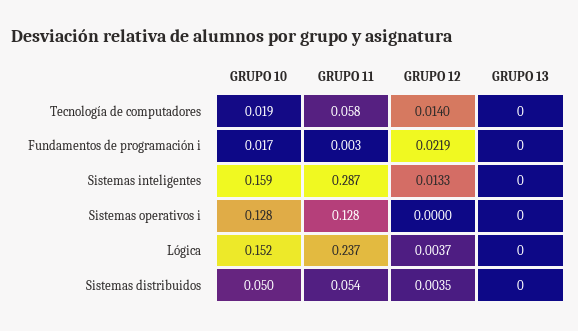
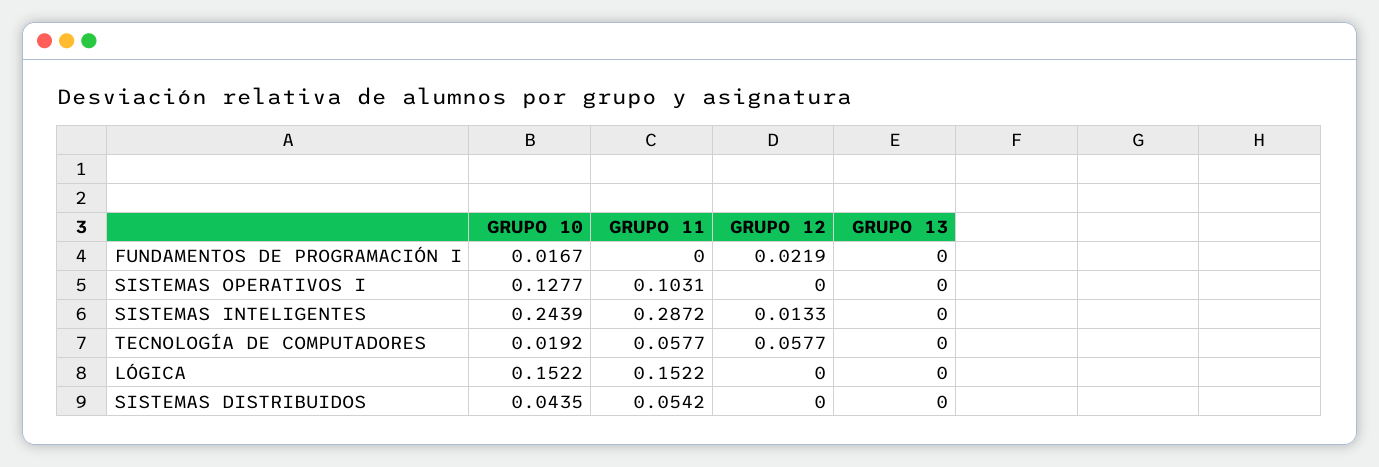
GRUPO 12, Tecnología de computadores: 0.014 -> 0.0577
GRUPO 11, Fundamentos de programación i: 0.003 -> 0
GRUPO 10, Sistemas inteligentes: 0.159 -> 0.2439
GRUPO 11, Sistemas operativos i: 0.128 -> 0.1031
GRUPO 11, Lógica: 0.237 -> 0.1522
GRUPO 12, Lógica: 0.0037 -> 0
GRUPO 10, Sistemas distribuidos: 0.05 -> 0.0435
GRUPO 12, Sistemas distribuidos: 0.0035 -> 0

